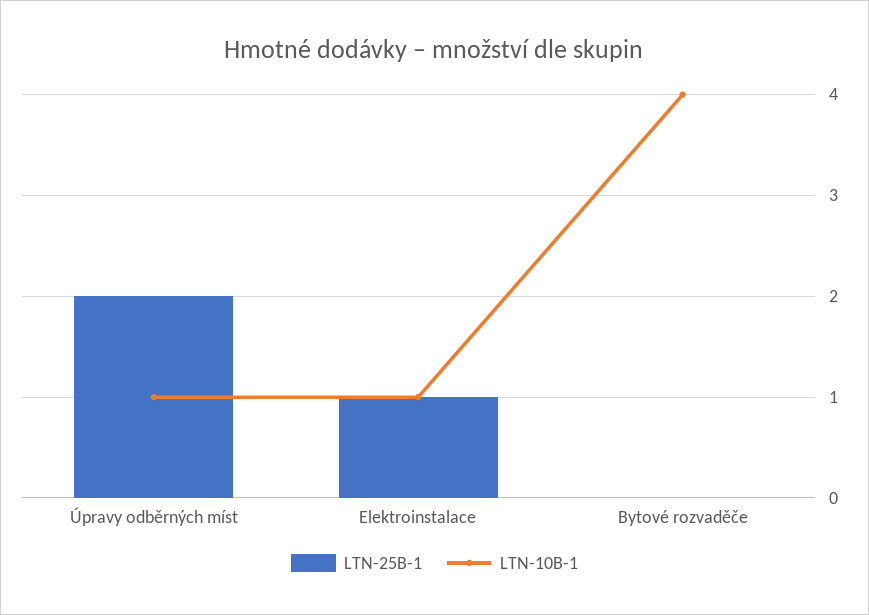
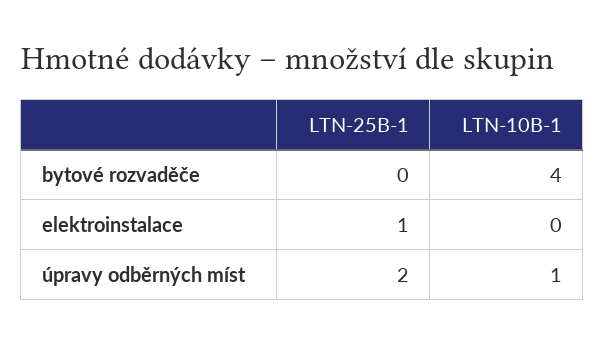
LTN-10B-1, Elektroinstalace: 1 -> 0

